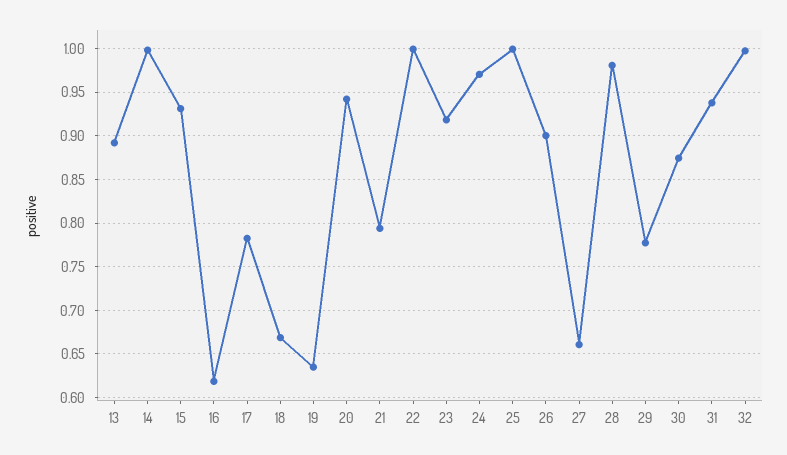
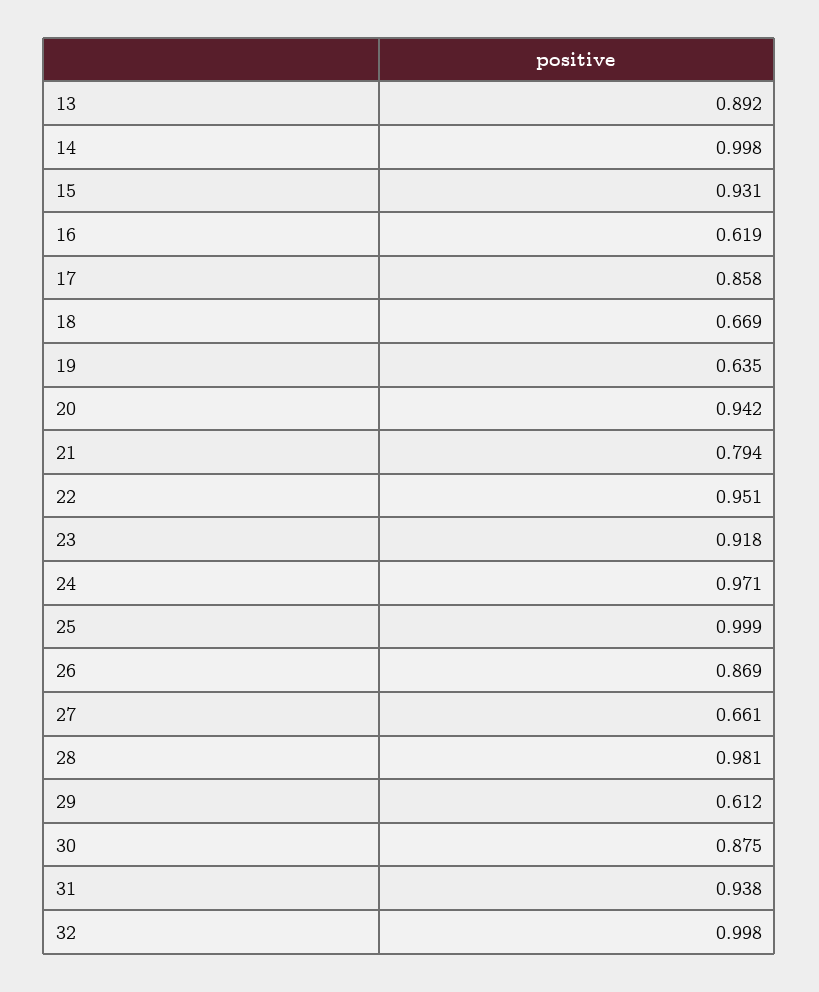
17: 0.78 -> 0.858
22: 1 -> 0.951
26: 0.9 -> 0.869
29: 0.78 -> 0.612

